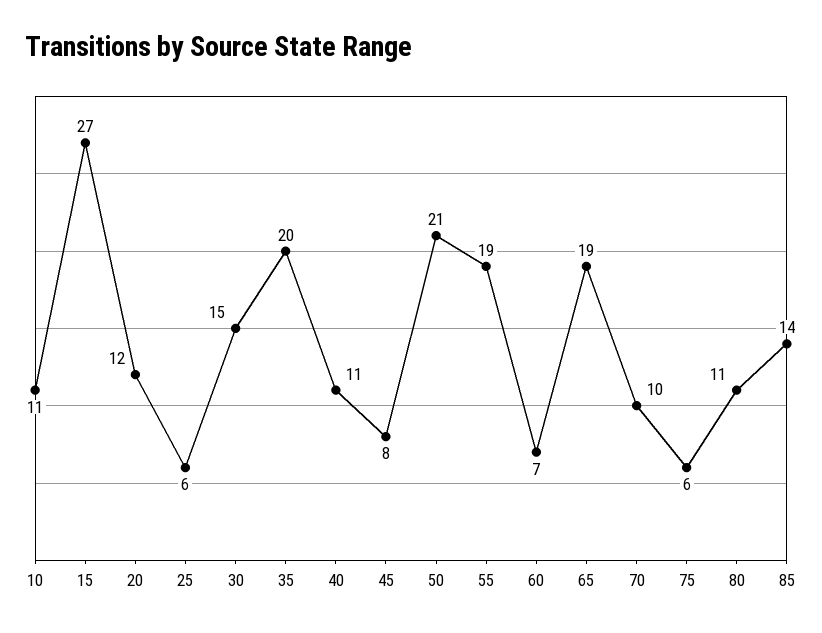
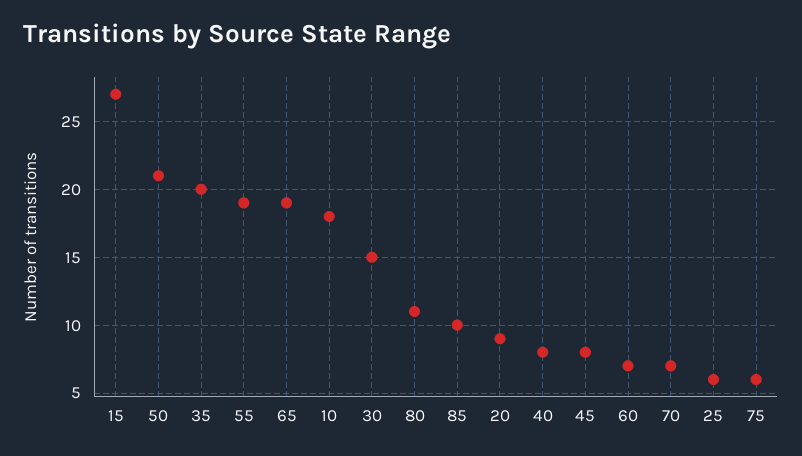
10: 11 -> 18
20: 12 -> 9
40: 11 -> 8
70: 10 -> 7
85: 14 -> 10

